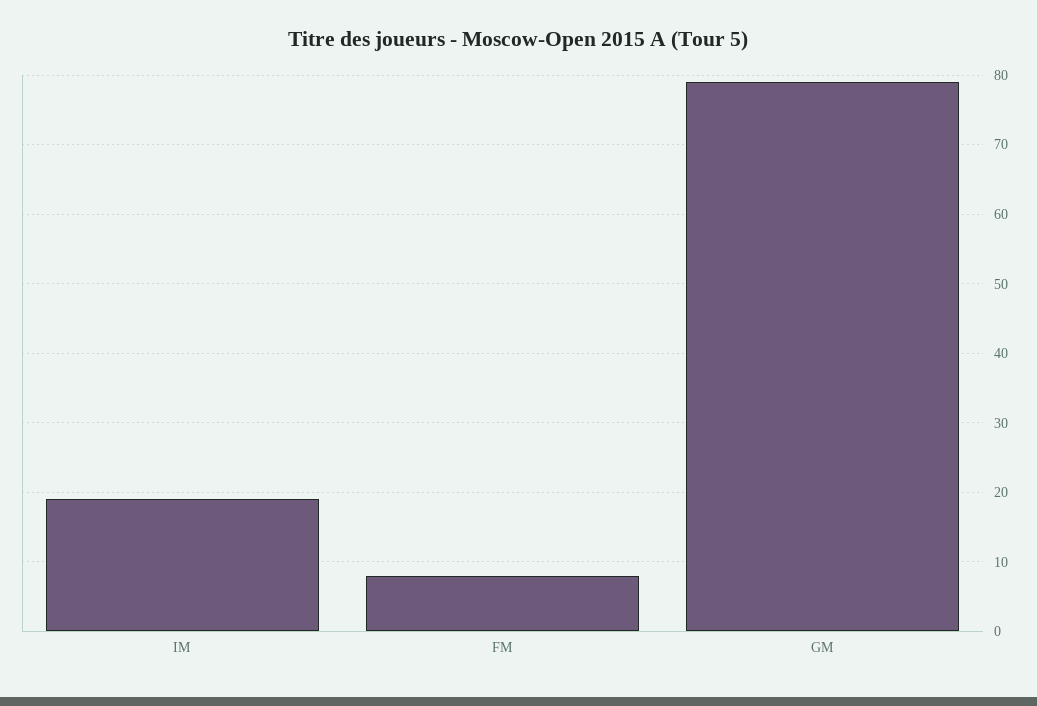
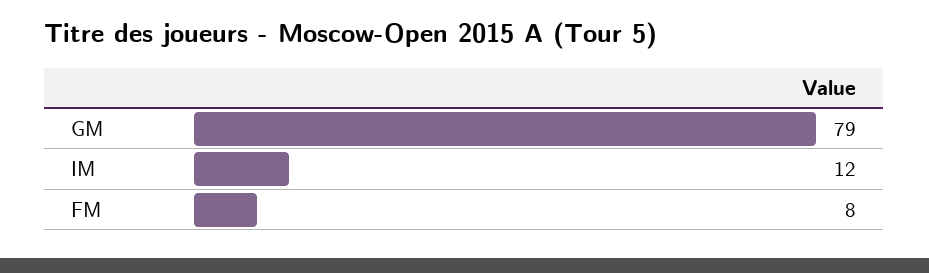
IM: 19 -> 12

